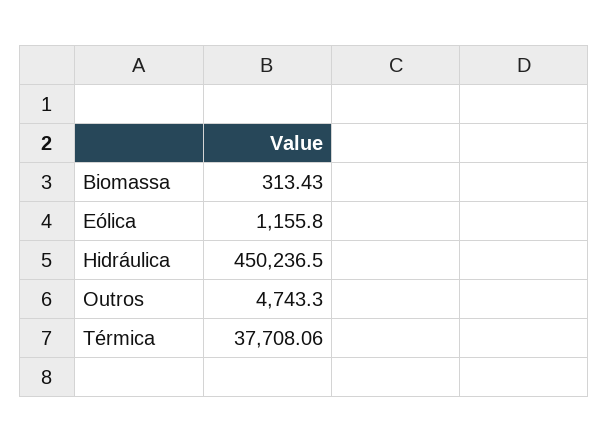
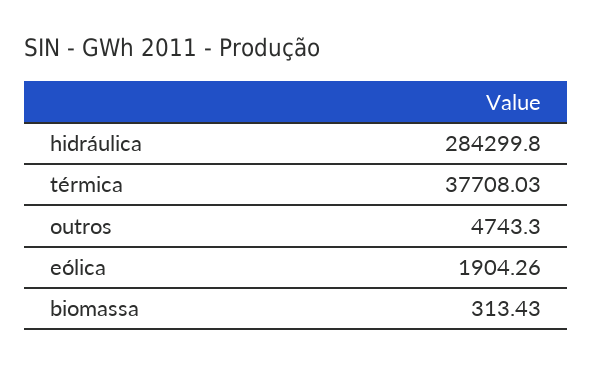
Eólica: 1155.8 -> 1904.26
Hidráulica: 450236.5 -> 284299.8
Térmica: 37708.06 -> 37708.03

